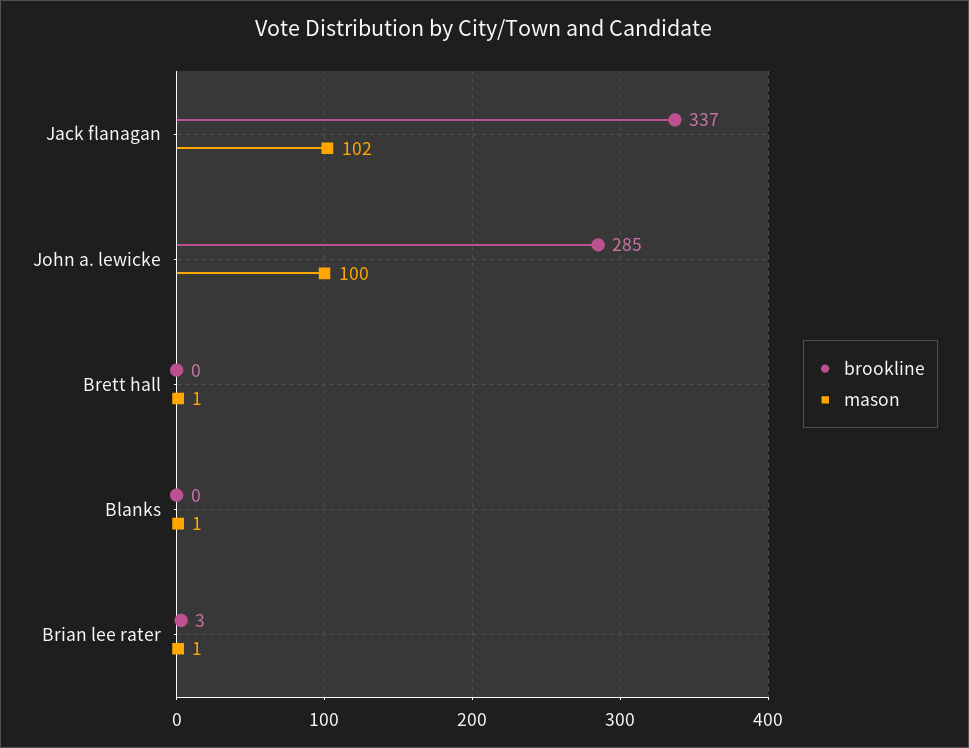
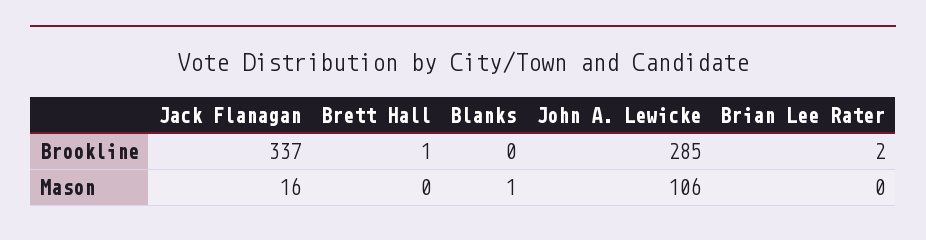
mason, Jack flanagan: 102 -> 16
mason, John a. lewicke: 100 -> 106
brookline, Brett hall: 0 -> 1
mason, Brett hall: 1 -> 0
brookline, Brian lee rater: 3 -> 2
mason, Brian lee rater: 1 -> 0

